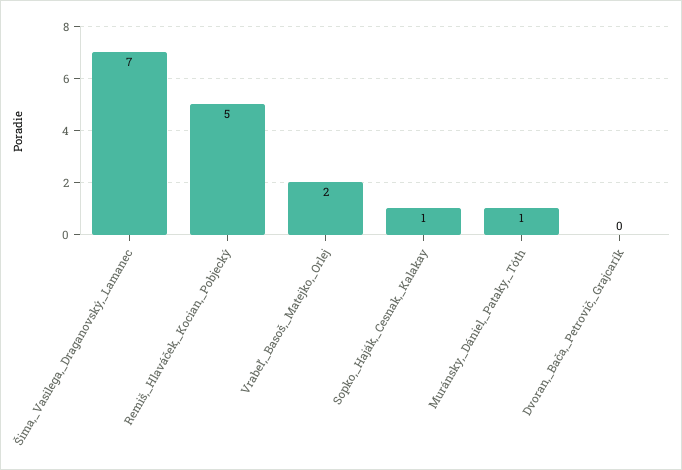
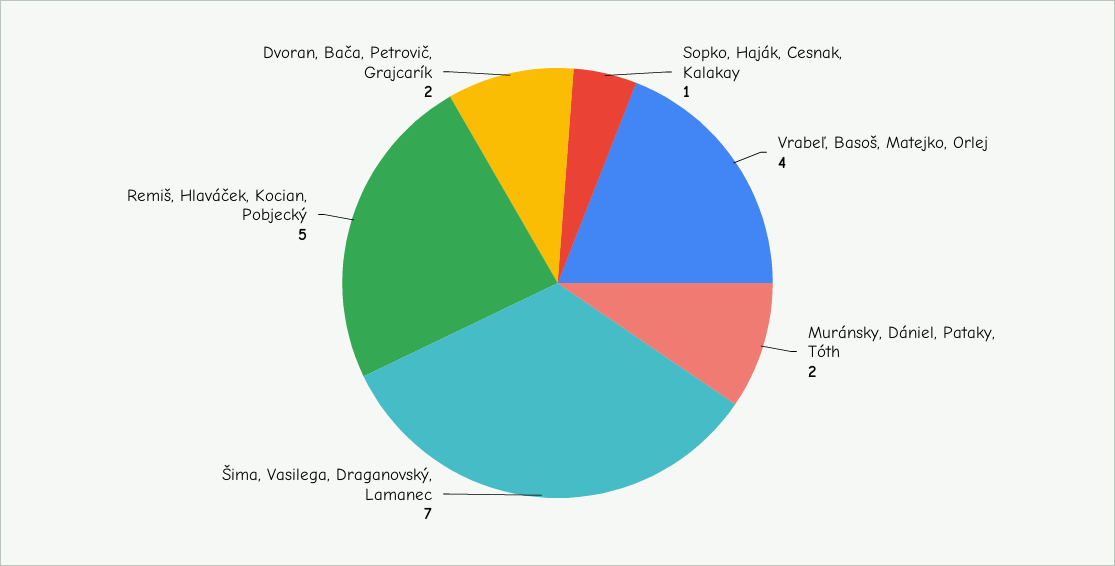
Vrabeľ,_Basoš,_Matejko,_Orlej: 2 -> 4
Muránsky,_Dániel,_Pataky,_Tóth: 1 -> 2
Dvoran,_Bača,_Petrovič,_Grajcarík: 0 -> 2

